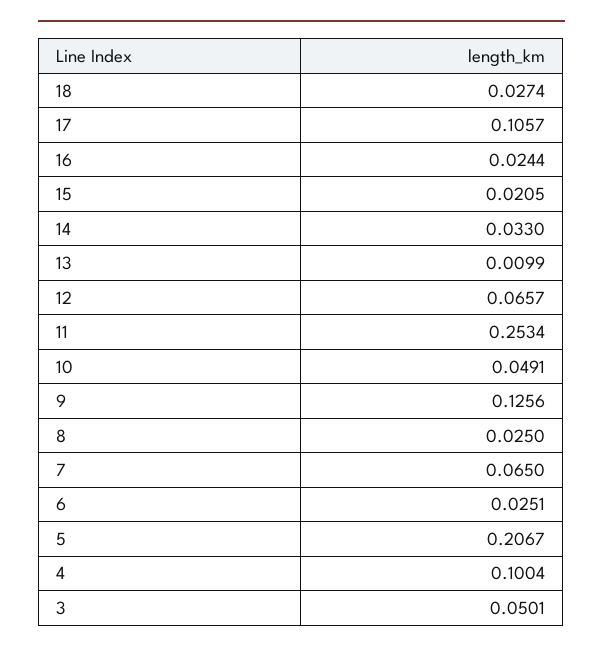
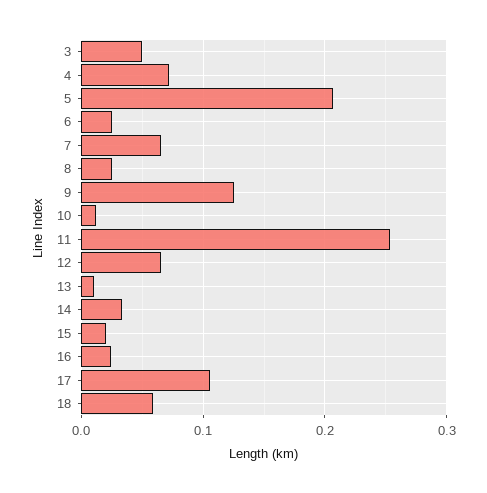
18: 0.0274 -> 0.06
10: 0.0491 -> 0.01
4: 0.1004 -> 0.07

